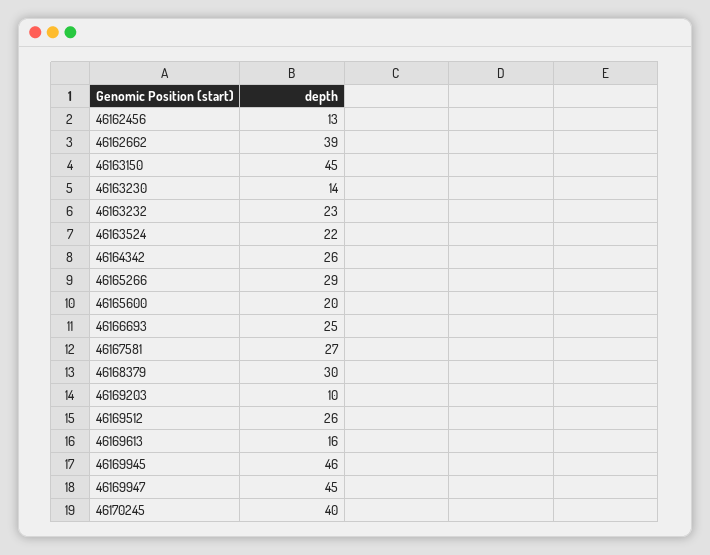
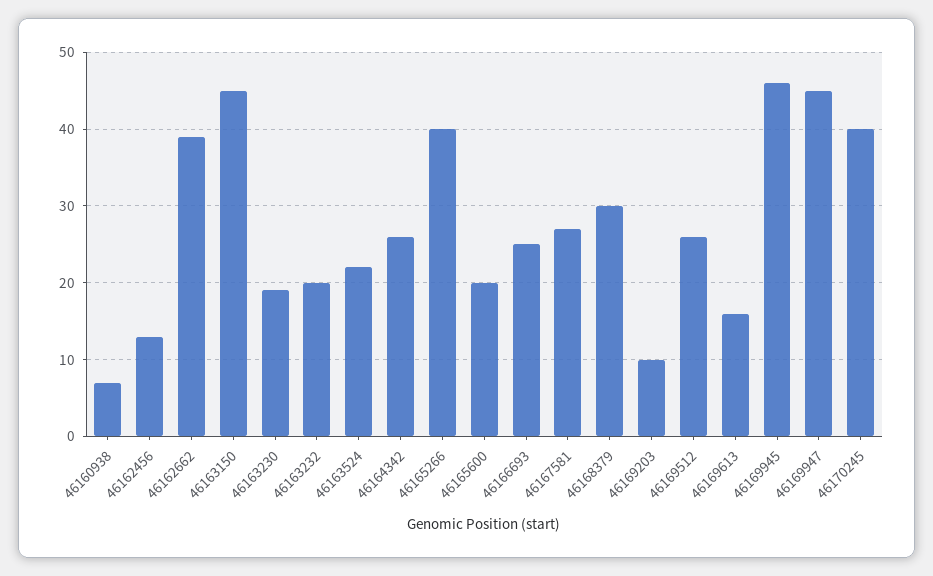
46163230: 14 -> 19
46163232: 23 -> 20
46165266: 29 -> 40
46160938: none -> 7

